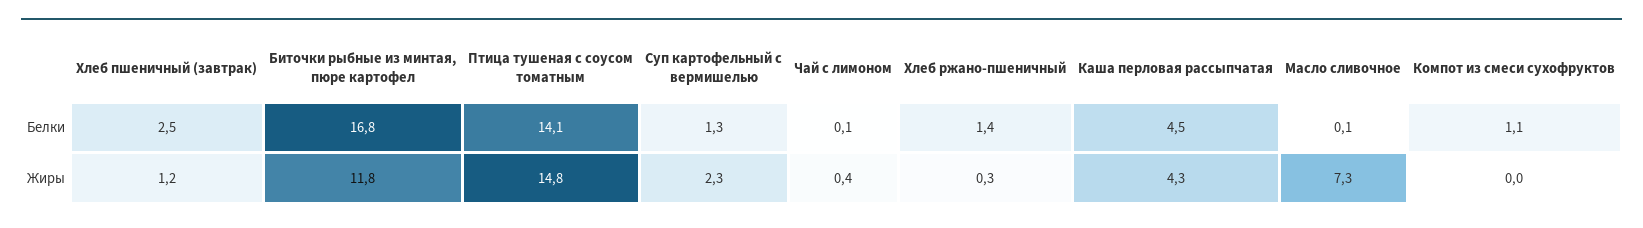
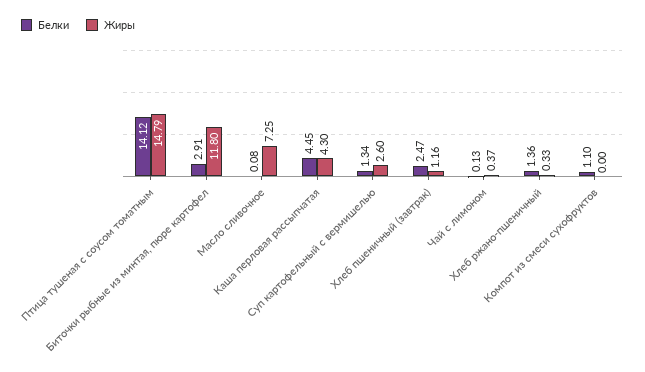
Белки, Биточки рыбные из минтая, пюре картофел: 16.8 -> 2.91
Жиры, Суп картофельный с вермишелью: 2.3 -> 2.6

